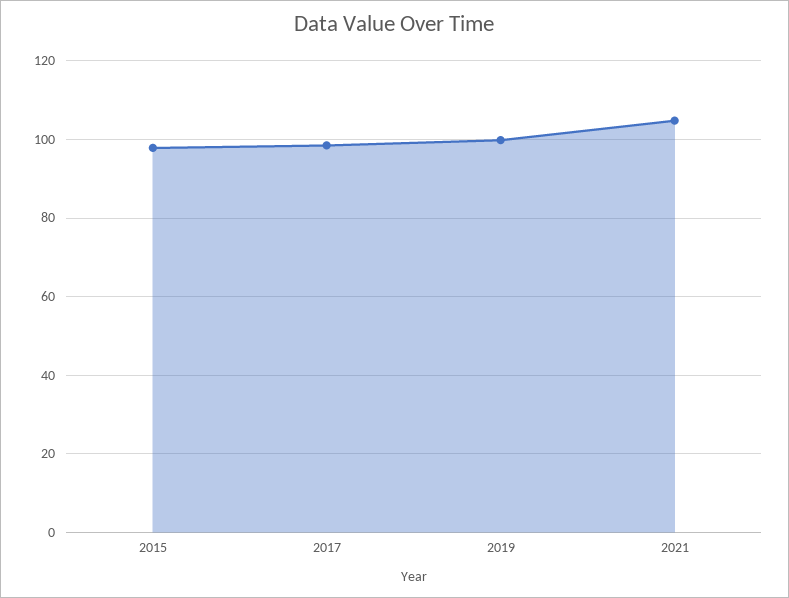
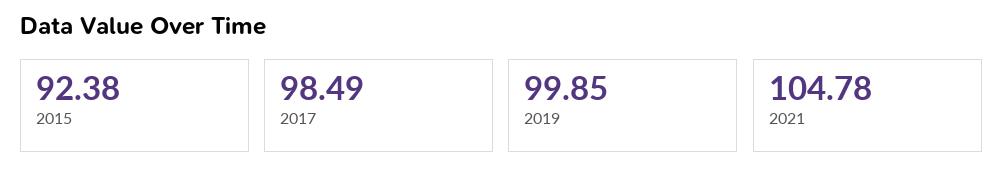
2015: 98 -> 92.38

